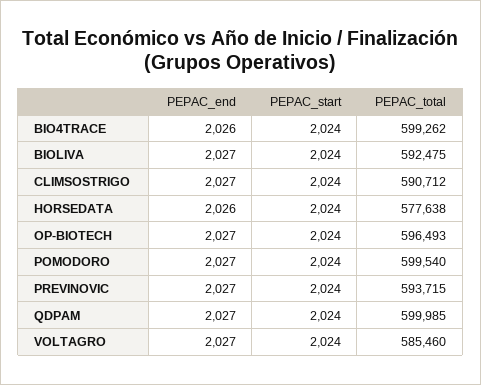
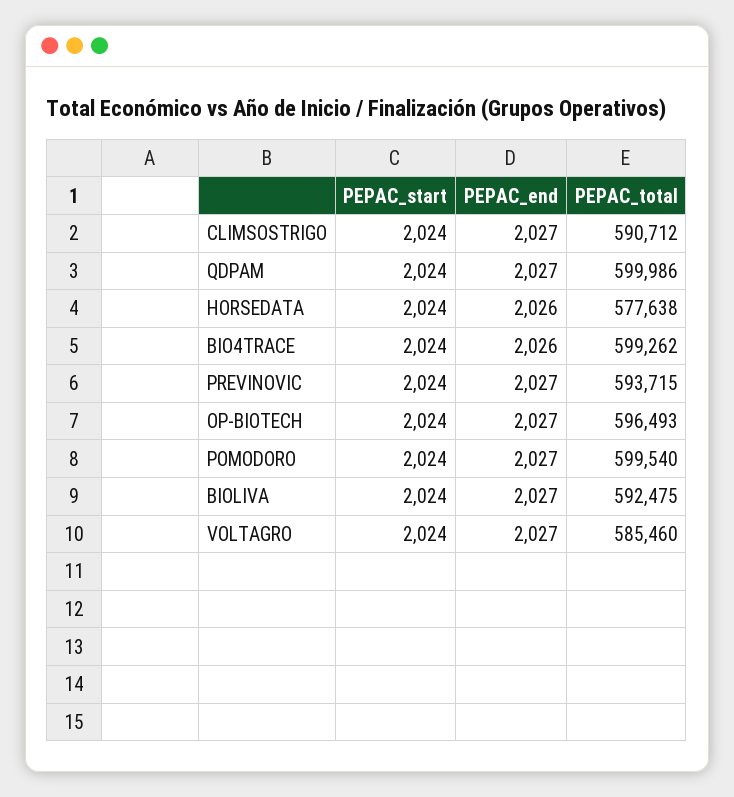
PEPAC_total, QDPAM: 599985 -> 599986

